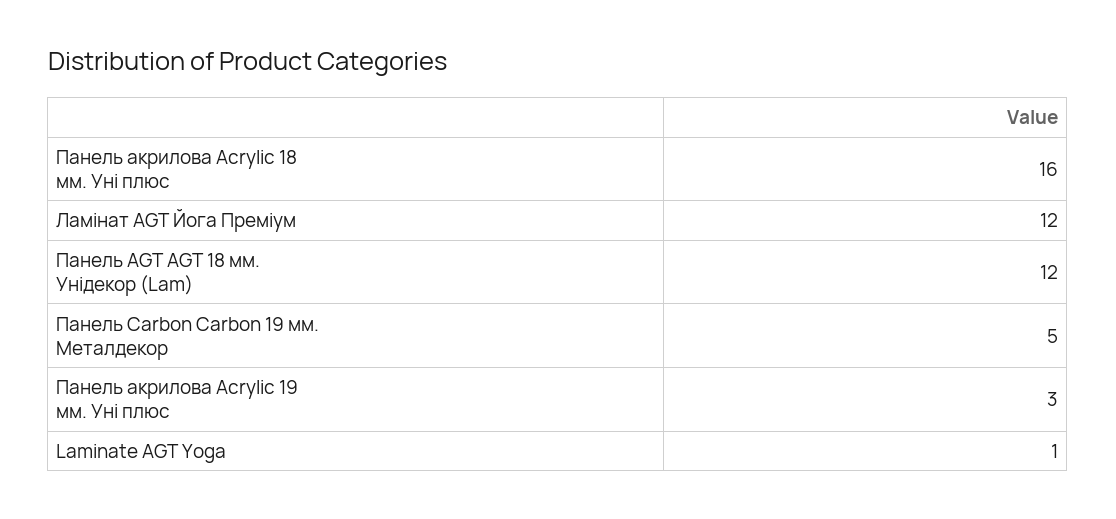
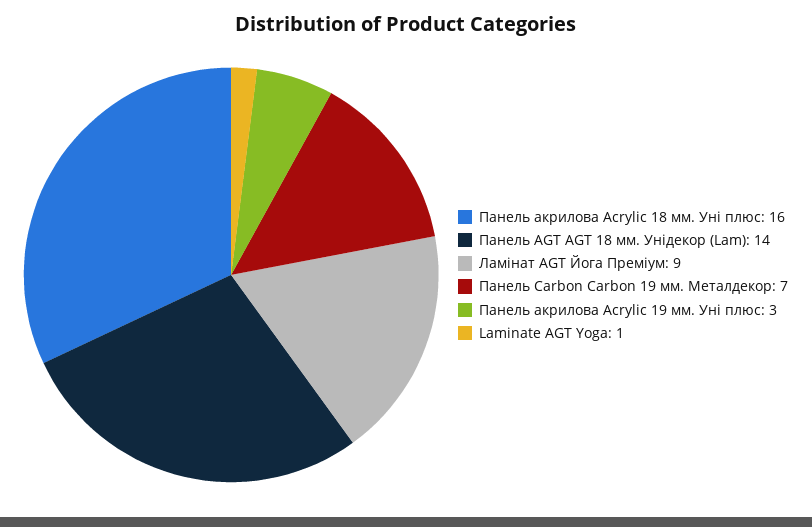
Ламінат AGT Йога Преміум: 12 -> 9
Панель AGT AGT 18 мм. Унідекор (Lam): 12 -> 14
Панель Carbon Carbon 19 мм. Металдекор: 5 -> 7

